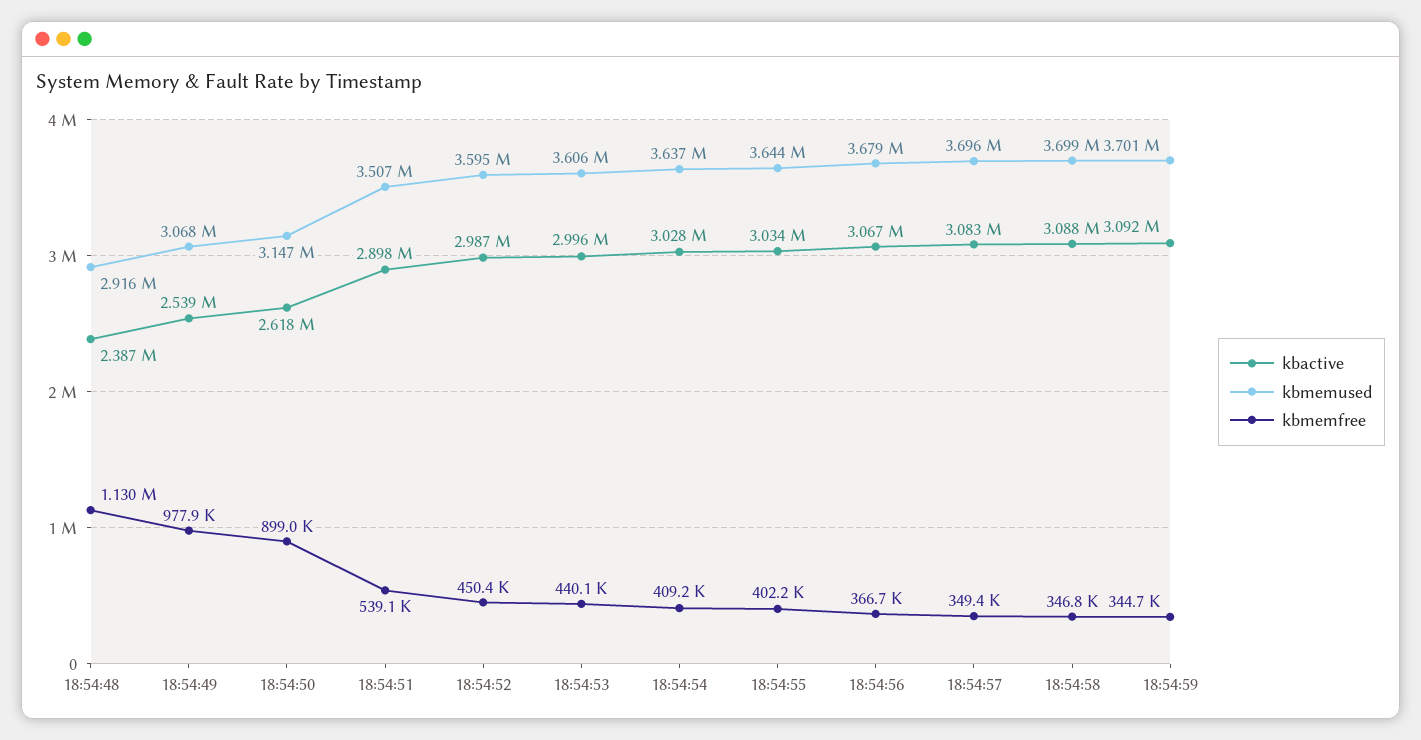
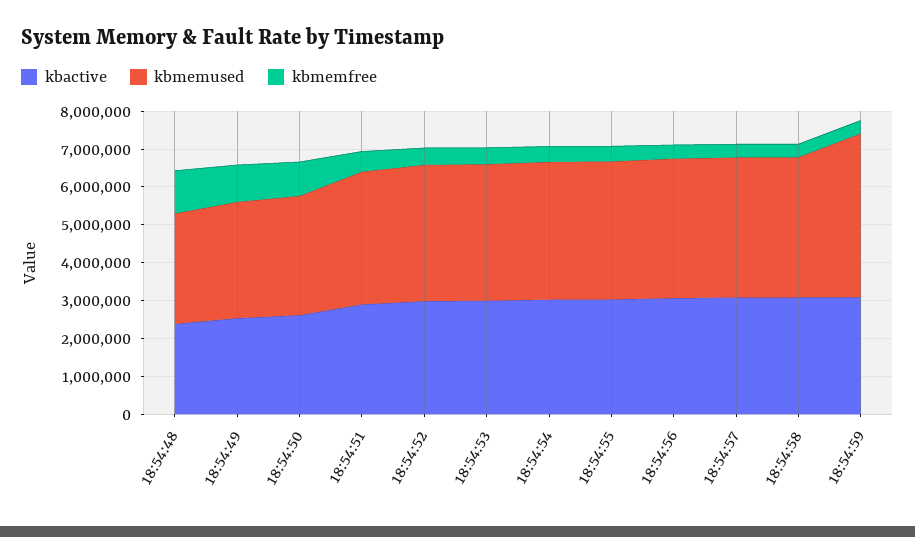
kbmemused, 18:54:59: 3701000 -> 4250000

